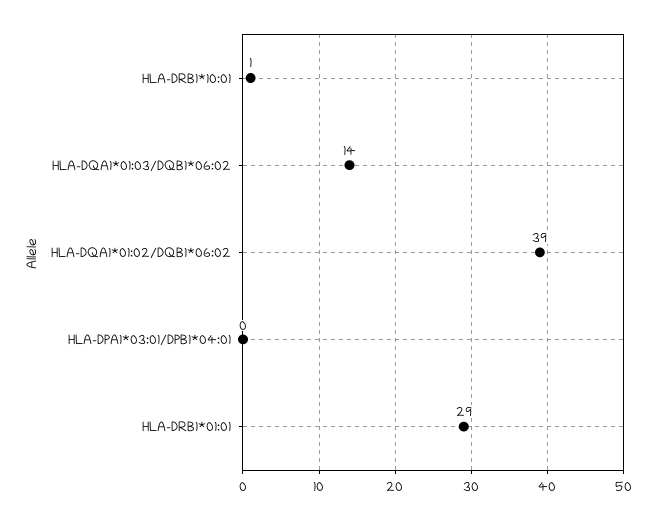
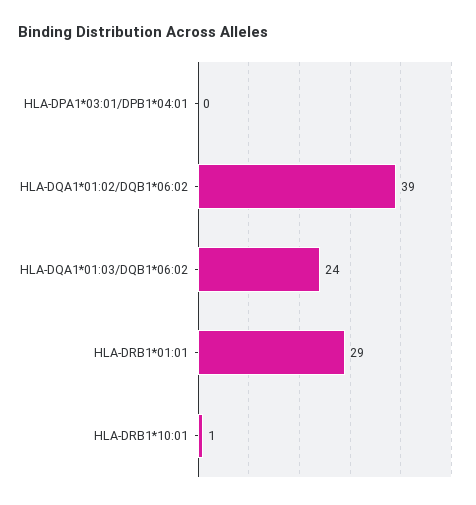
HLA-DQA1*01:03/DQB1*06:02: 14 -> 24

